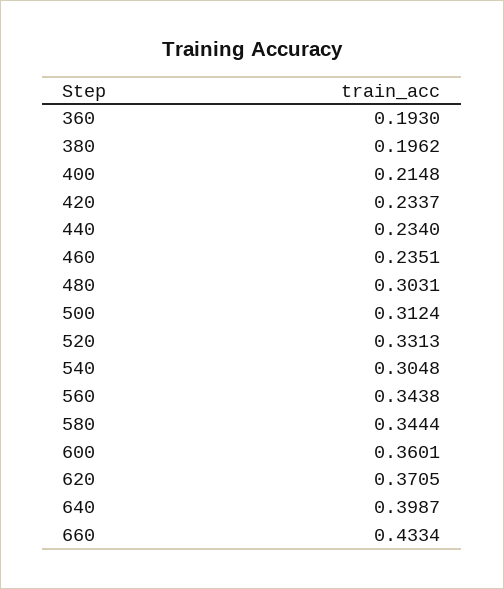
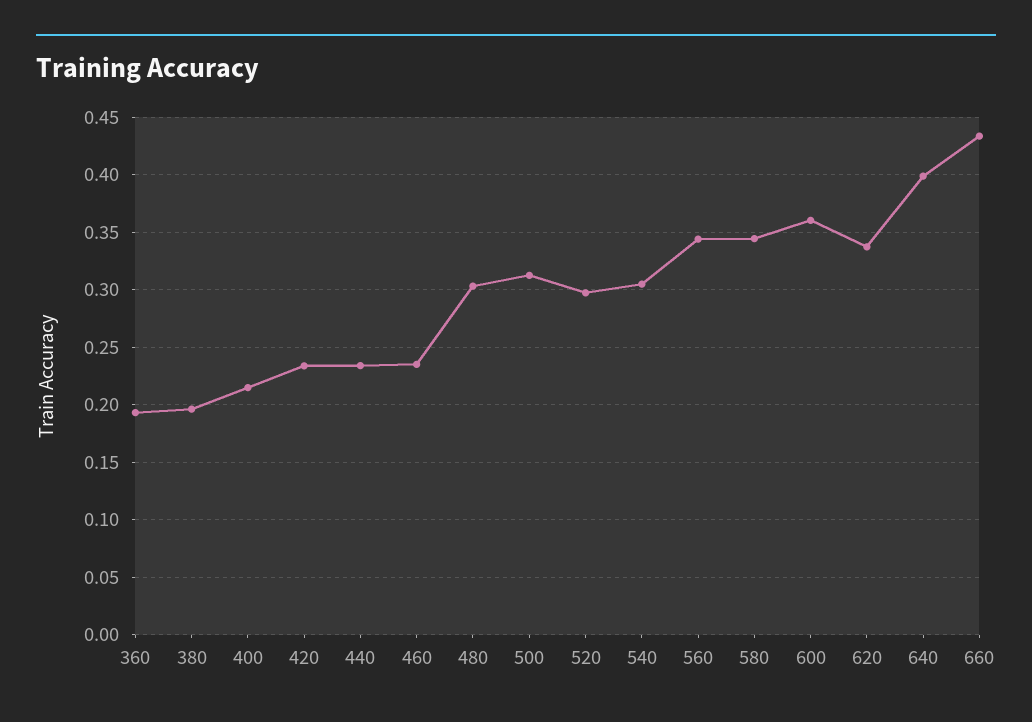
520: 0.3313 -> 0.3
620: 0.3705 -> 0.34

